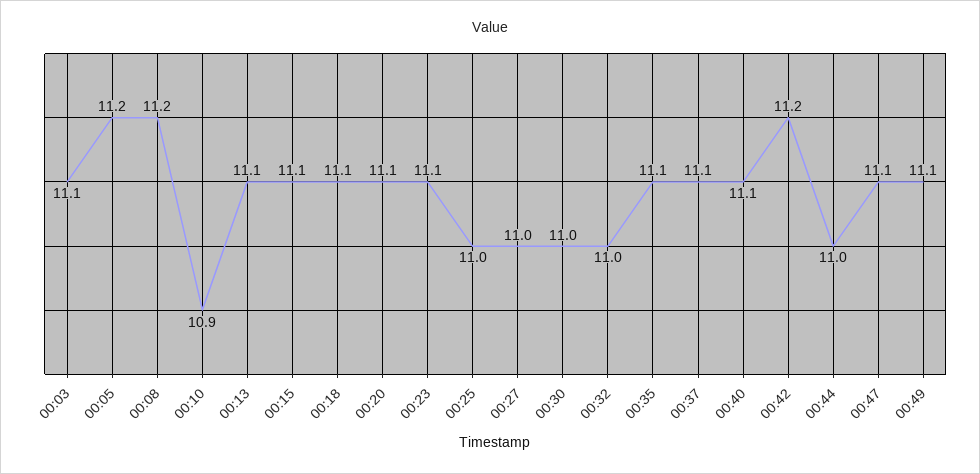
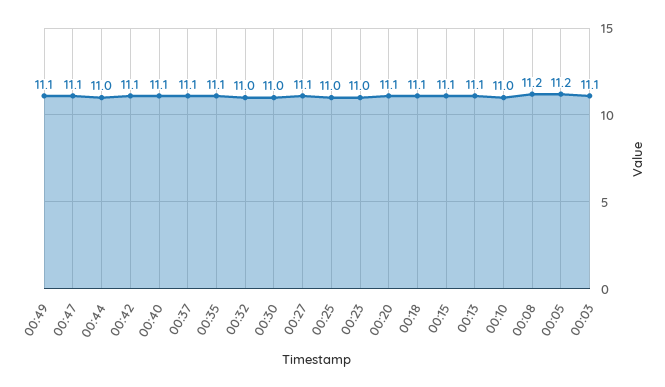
00:10: 10.9 -> 11
00:23: 11.1 -> 11
00:27: 11 -> 11.1
00:42: 11.2 -> 11.1

